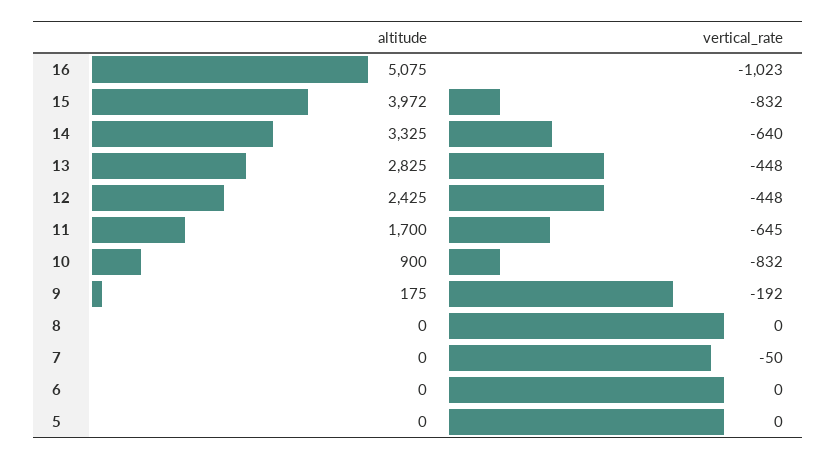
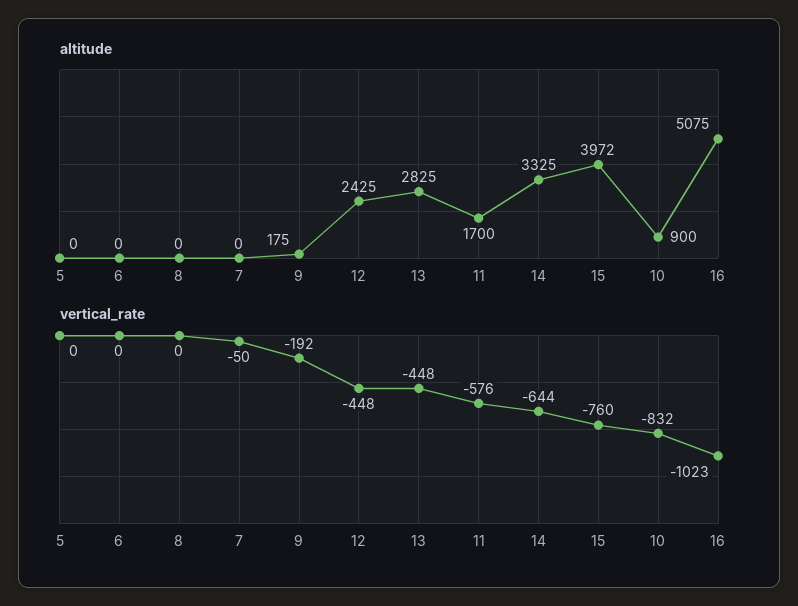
vertical_rate, 15: -832 -> -760
vertical_rate, 14: -640 -> -644
vertical_rate, 11: -645 -> -576

